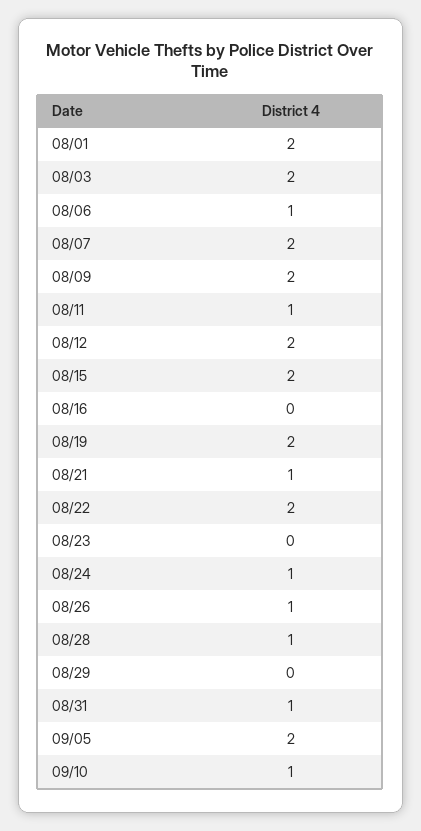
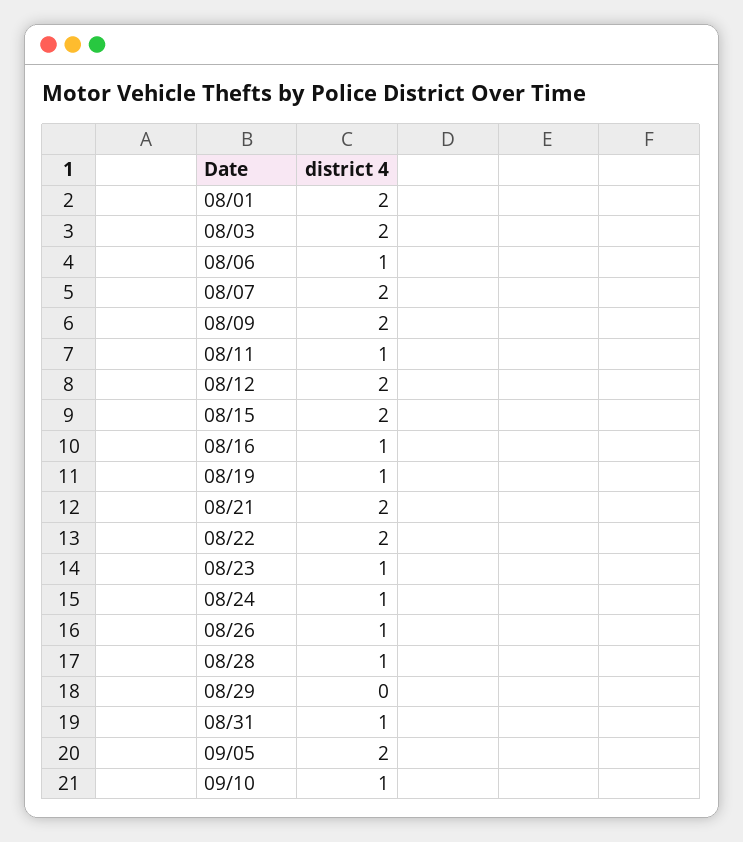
08/16: 0 -> 1
08/19: 2 -> 1
08/21: 1 -> 2
08/23: 0 -> 1

